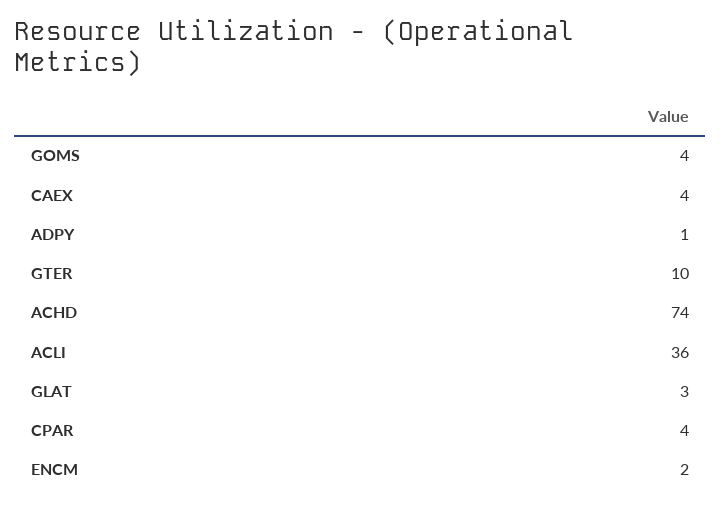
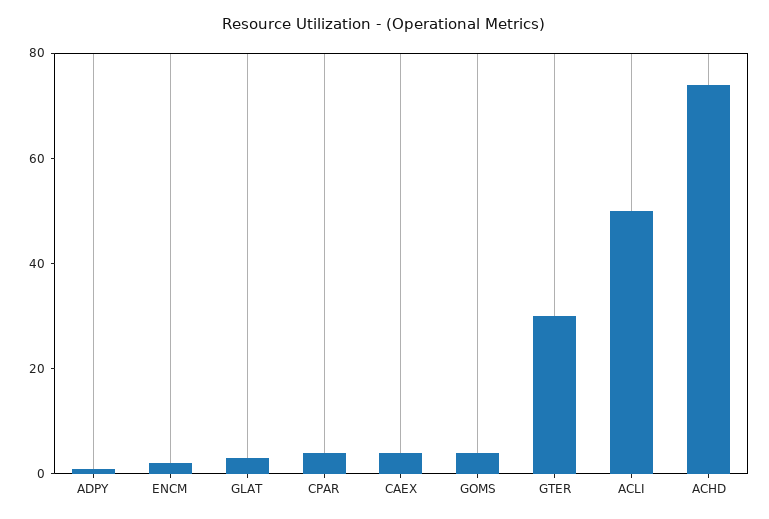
GTER: 10 -> 30
ACLI: 36 -> 50

